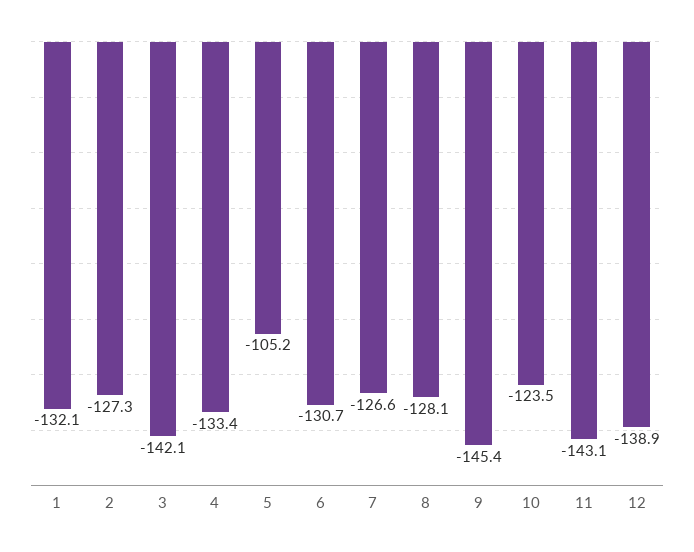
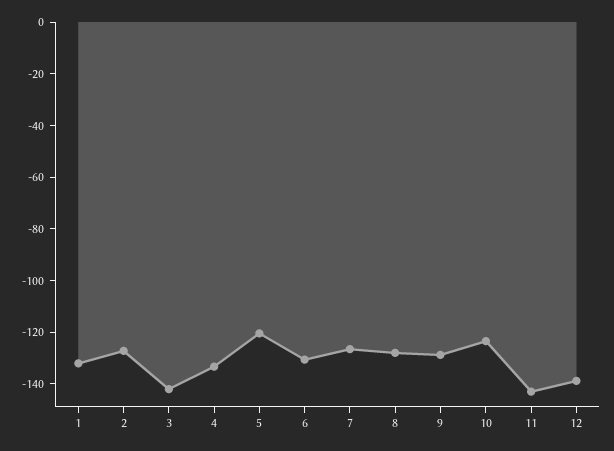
5: -105.2 -> -120
9: -145.4 -> -130

